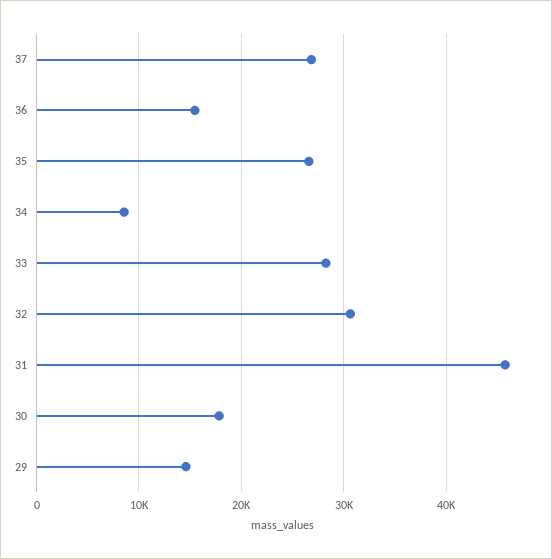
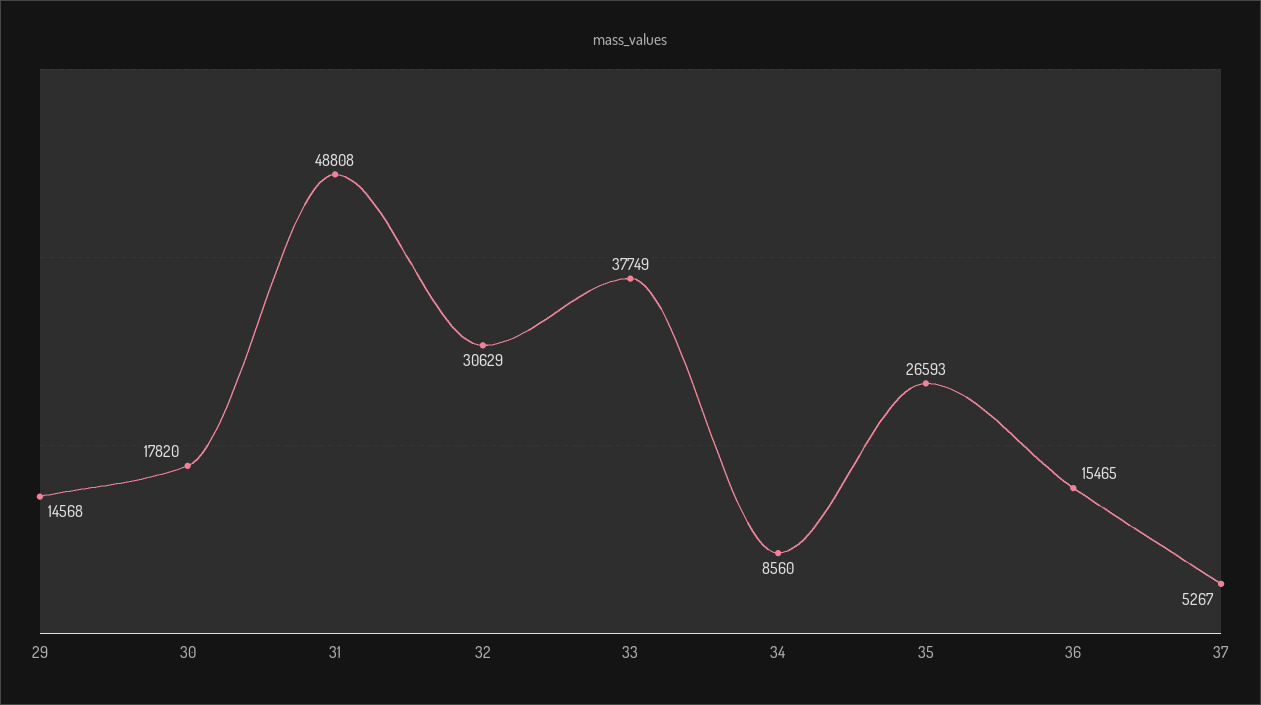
37: 27000 -> 5267
33: 28000 -> 37749
31: 46000 -> 48808

